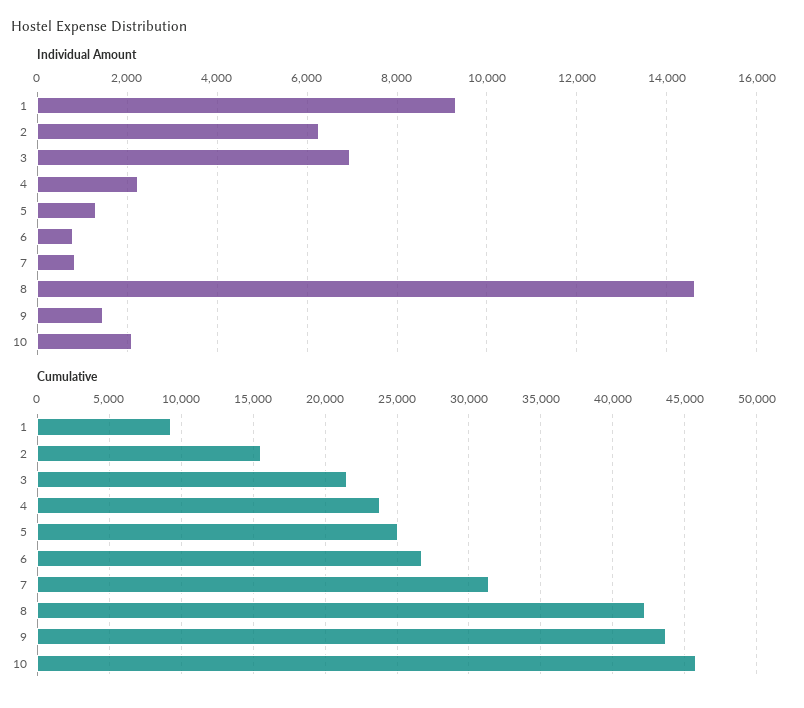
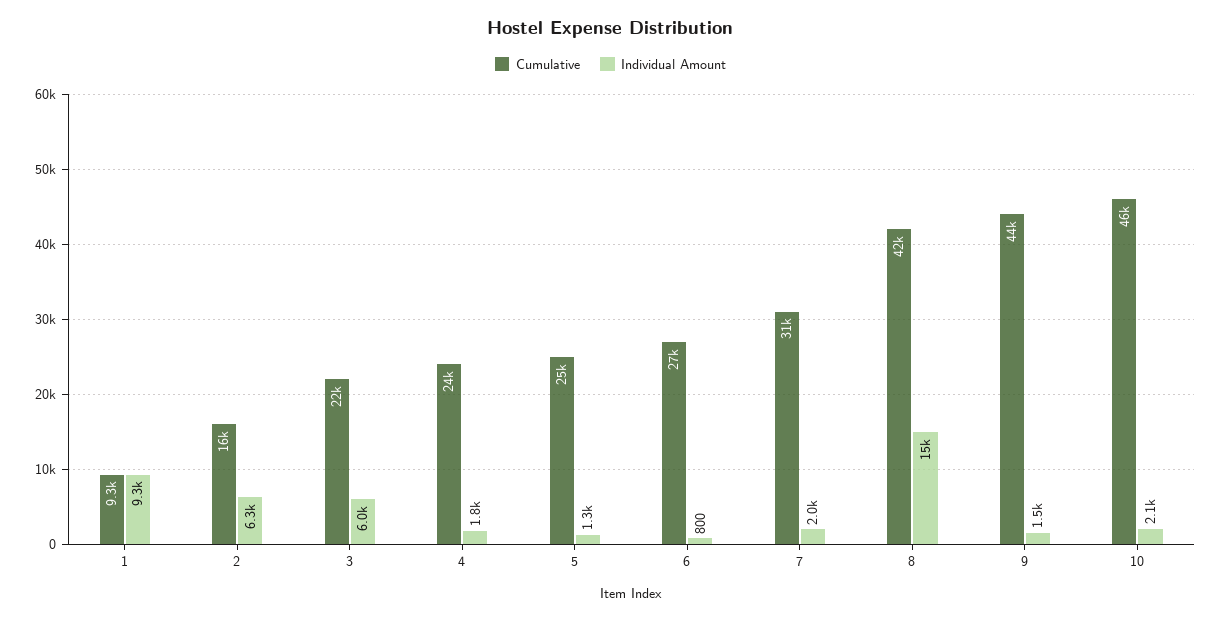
Individual Amount, 3: 7000 -> 6000
Individual Amount, 4: 2200 -> 1800
Individual Amount, 7: 800 -> 2000

